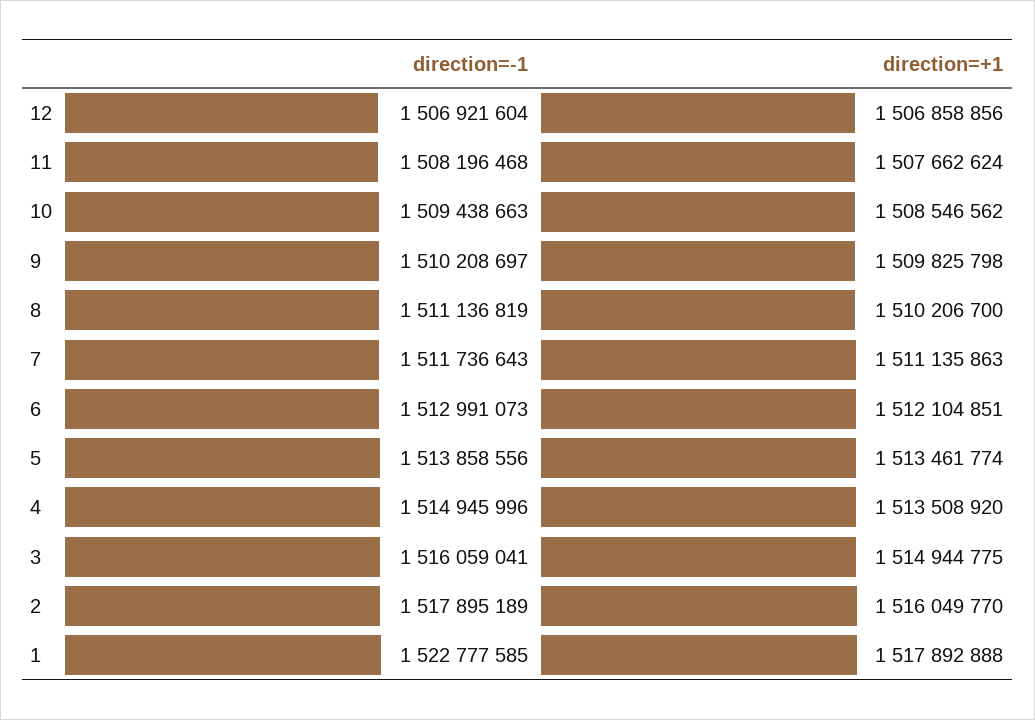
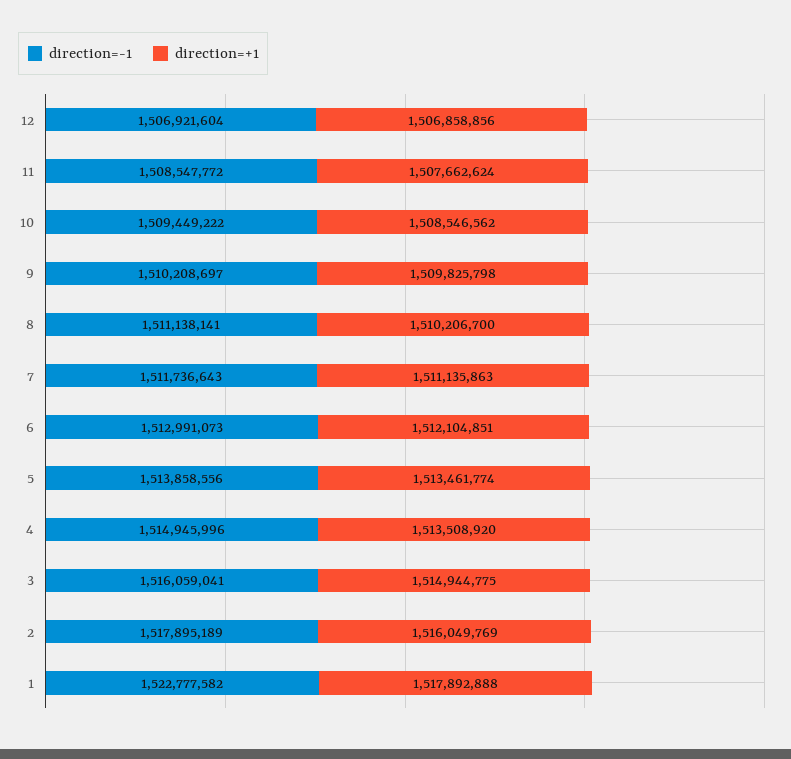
direction=-1, 11: 1508196468 -> 1508547772
direction=-1, 10: 1509438663 -> 1509449222
direction=-1, 8: 1511136819 -> 1511138141
direction=+1, 2: 1516049770 -> 1516049769
direction=-1, 1: 1522777585 -> 1522777582

